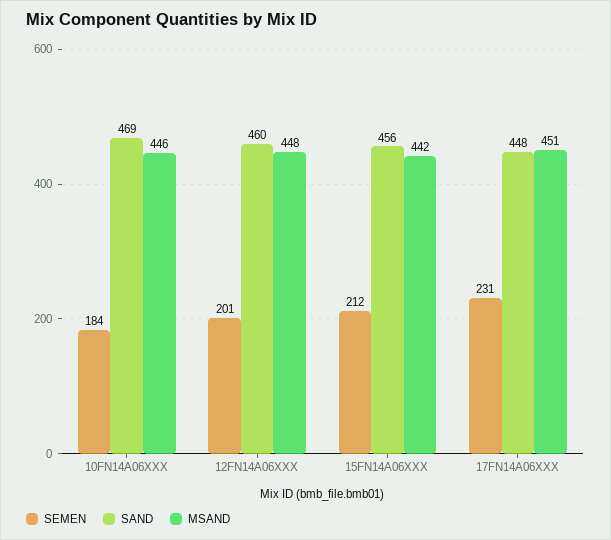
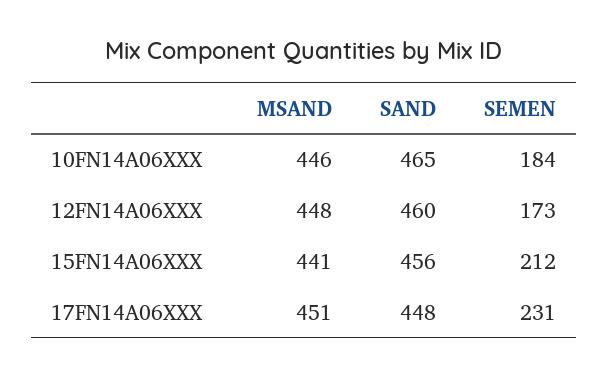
SAND, 10FN14A06XXX: 469 -> 465
SEMEN, 12FN14A06XXX: 201 -> 173
MSAND, 15FN14A06XXX: 442 -> 441

